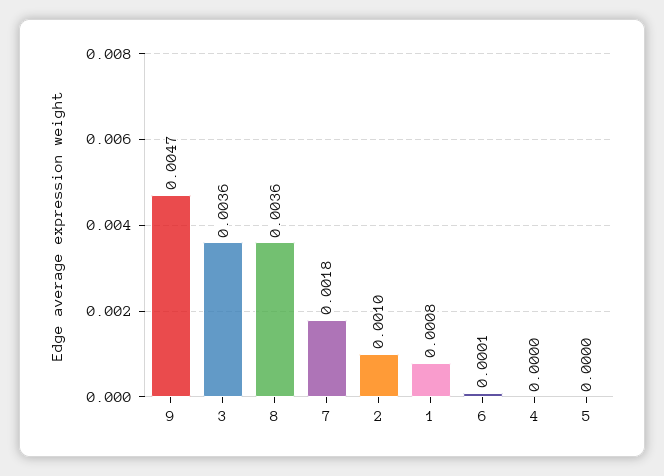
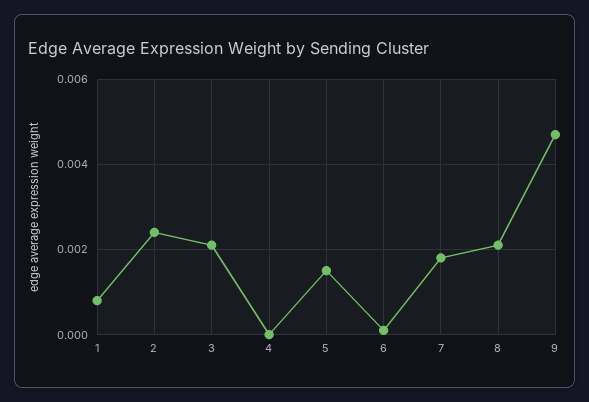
3: 0.0036 -> 0.002
8: 0.0036 -> 0.002
2: 0.001 -> 0.0025
5: 0 -> 0.0015

